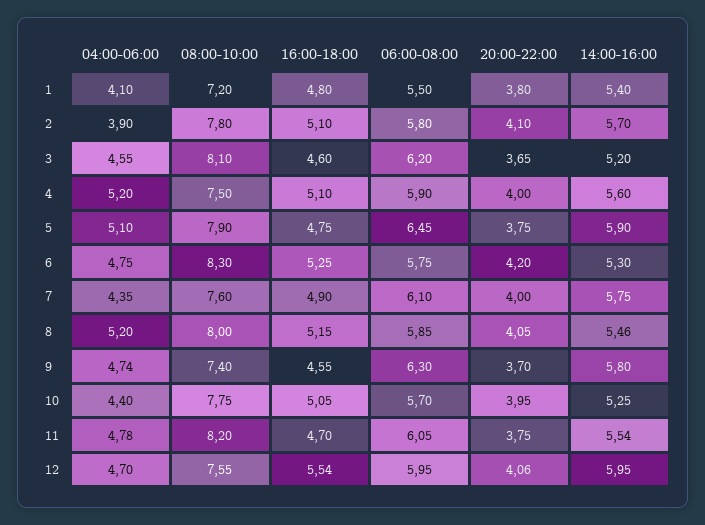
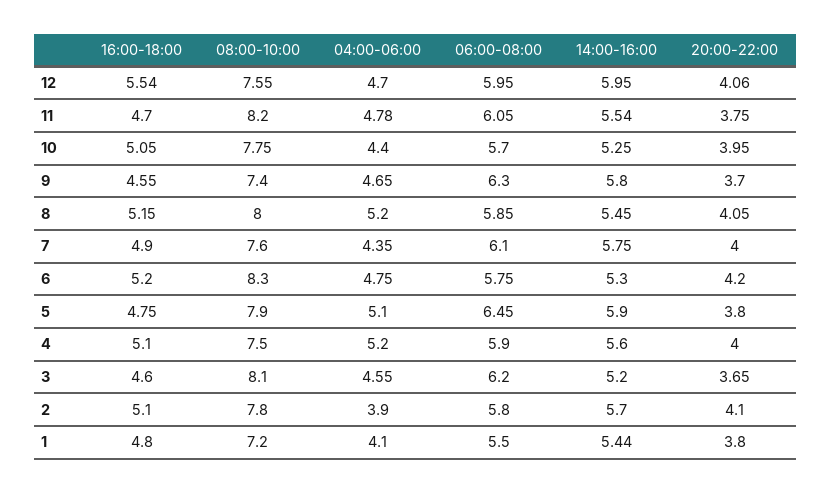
14:00-16:00, 1: 5.4 -> 5.44
20:00-22:00, 5: 3.75 -> 3.8
16:00-18:00, 6: 5.25 -> 5.2
14:00-16:00, 8: 5.46 -> 5.45
04:00-06:00, 9: 4.74 -> 4.65

